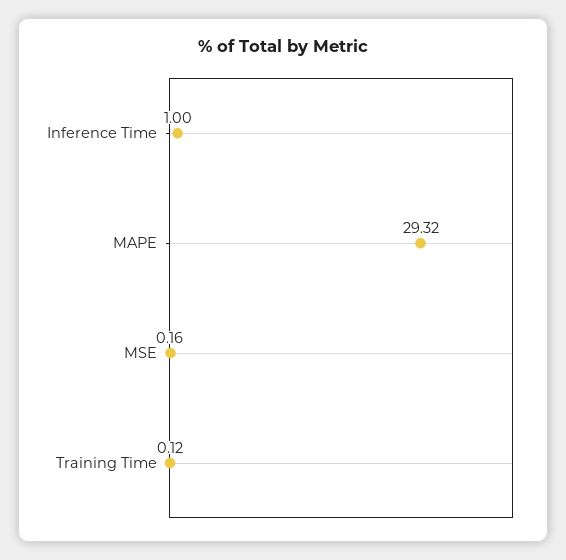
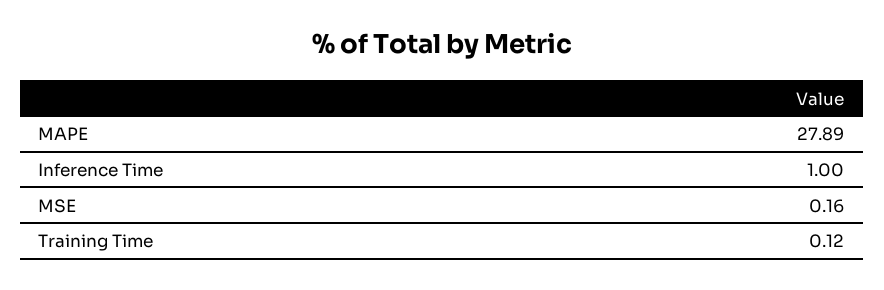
MAPE: 29.32 -> 27.89

